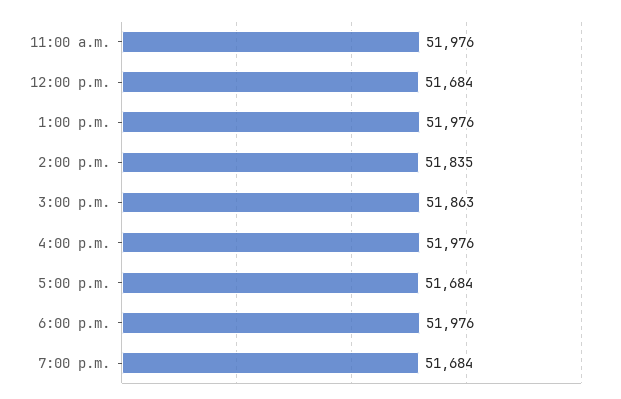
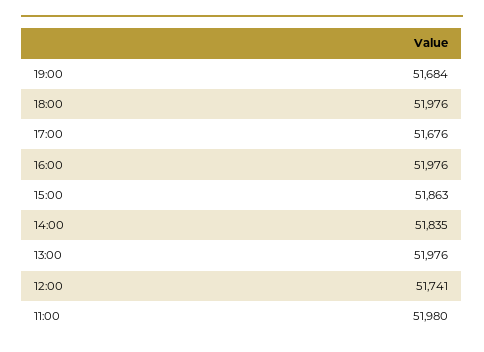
11:00 a.m.: 51976 -> 51980
12:00 p.m.: 51684 -> 51741
5:00 p.m.: 51684 -> 51676

